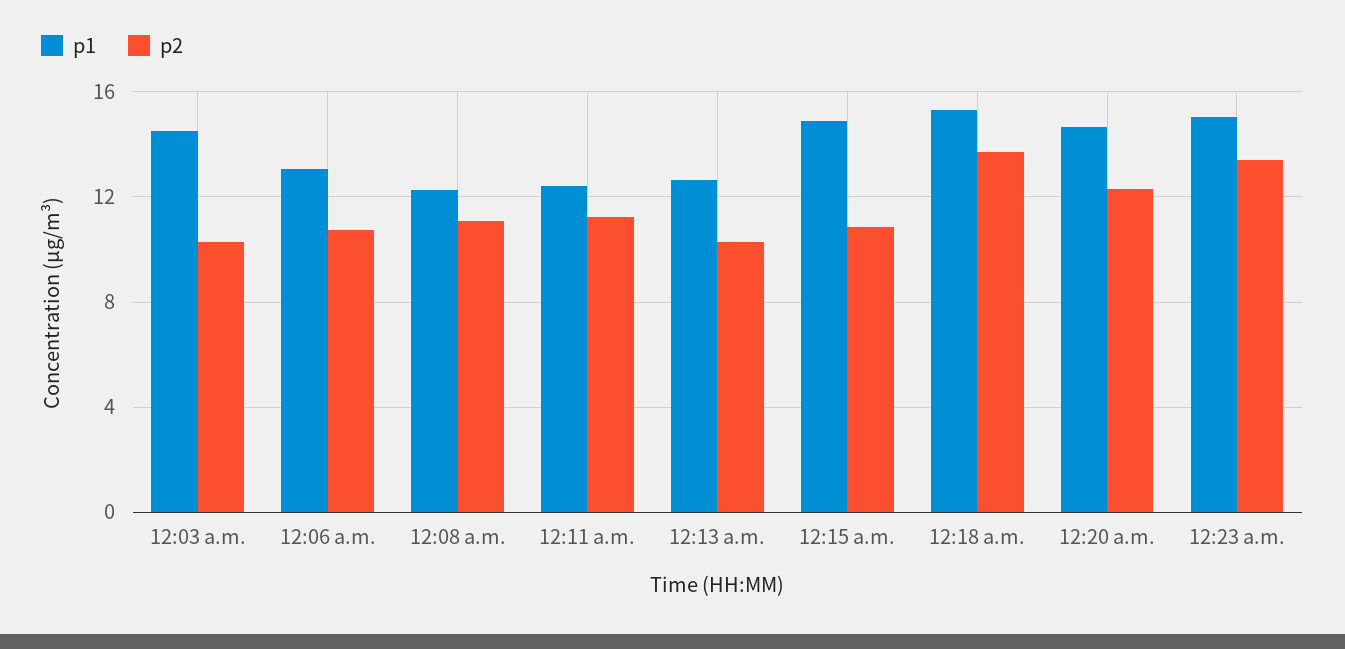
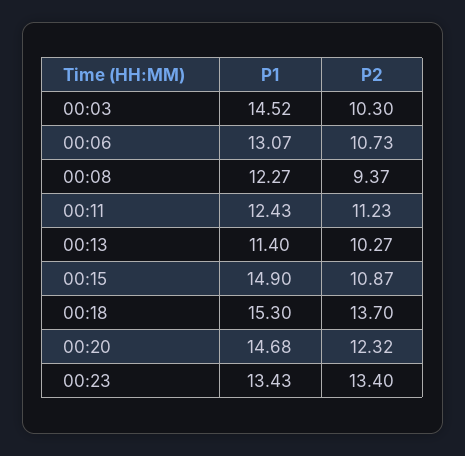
p2, 12:08 a.m.: 11 -> 9.37
p1, 12:13 a.m.: 12.5 -> 11.4
p1, 12:23 a.m.: 15 -> 13.43

